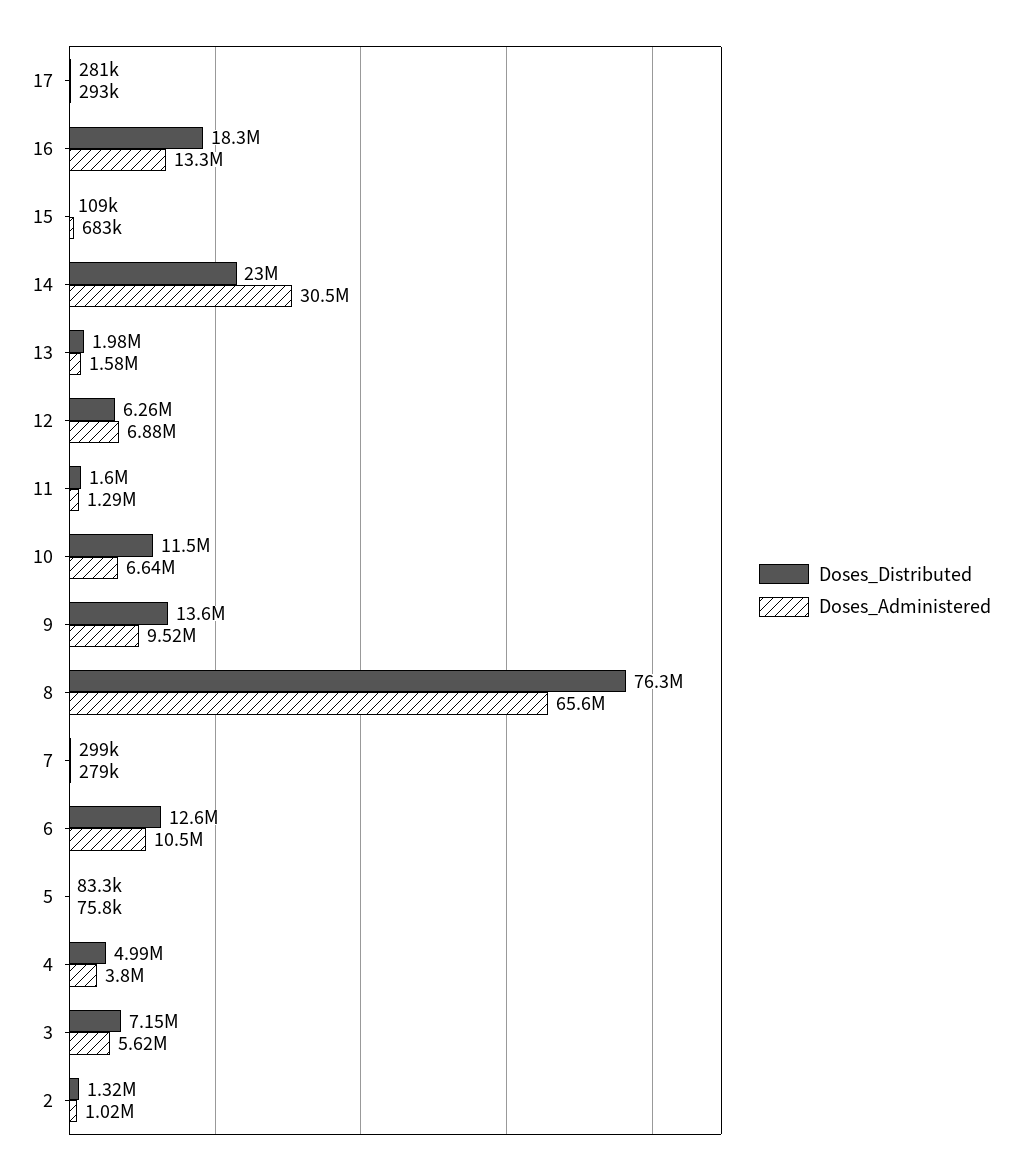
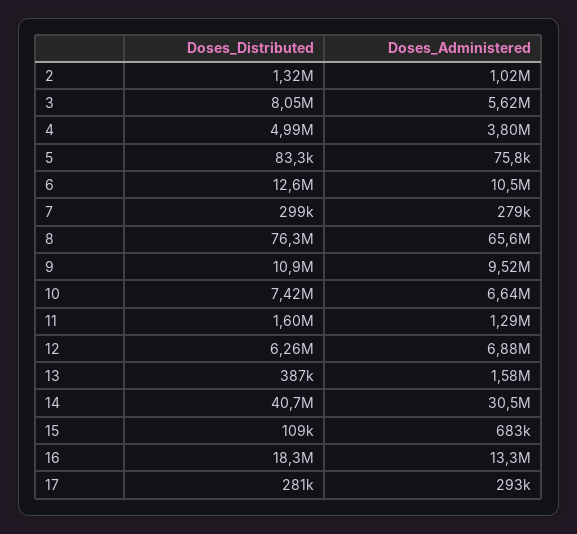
Doses_Distributed, 14: 23000000 -> 40700000
Doses_Distributed, 13: 1980000 -> 387000
Doses_Distributed, 10: 11500000 -> 7420000
Doses_Distributed, 9: 13600000 -> 10900000
Doses_Distributed, 3: 7150000 -> 8050000

